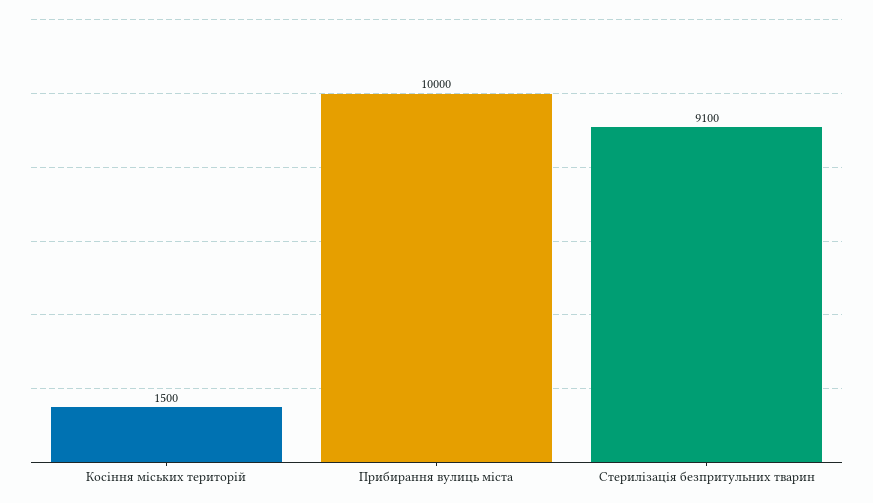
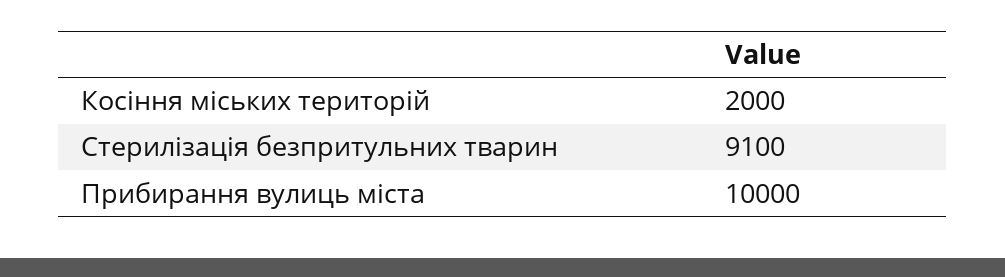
Косіння міських територій: 1500 -> 2000

